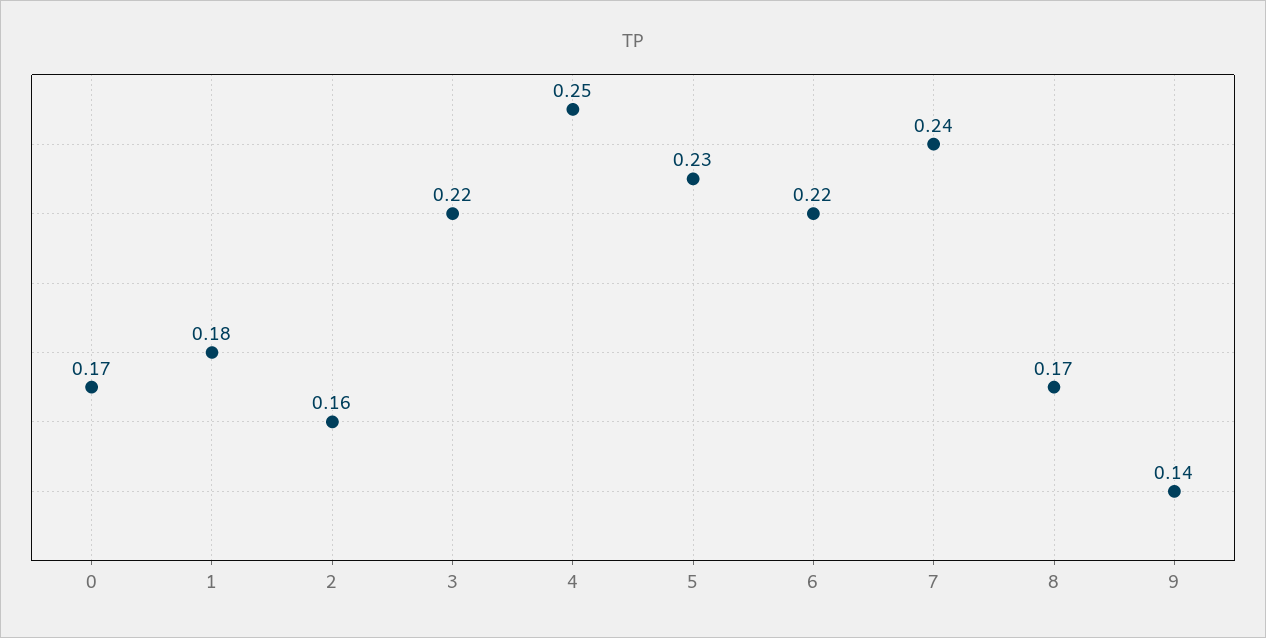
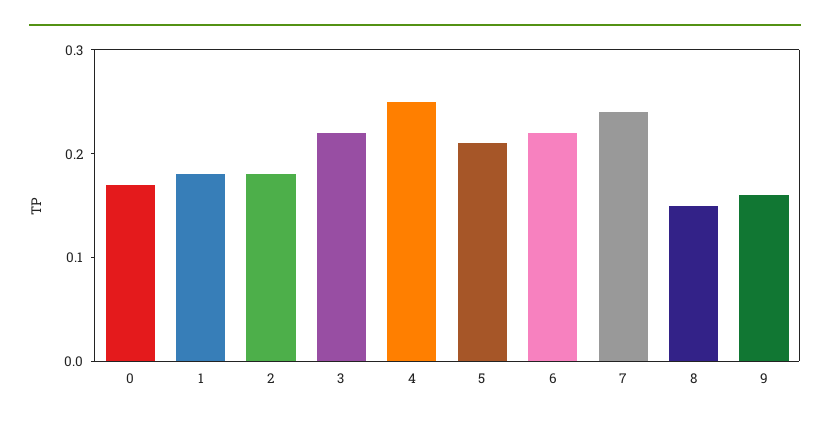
2: 0.16 -> 0.18
5: 0.23 -> 0.21
8: 0.17 -> 0.15
9: 0.14 -> 0.16

